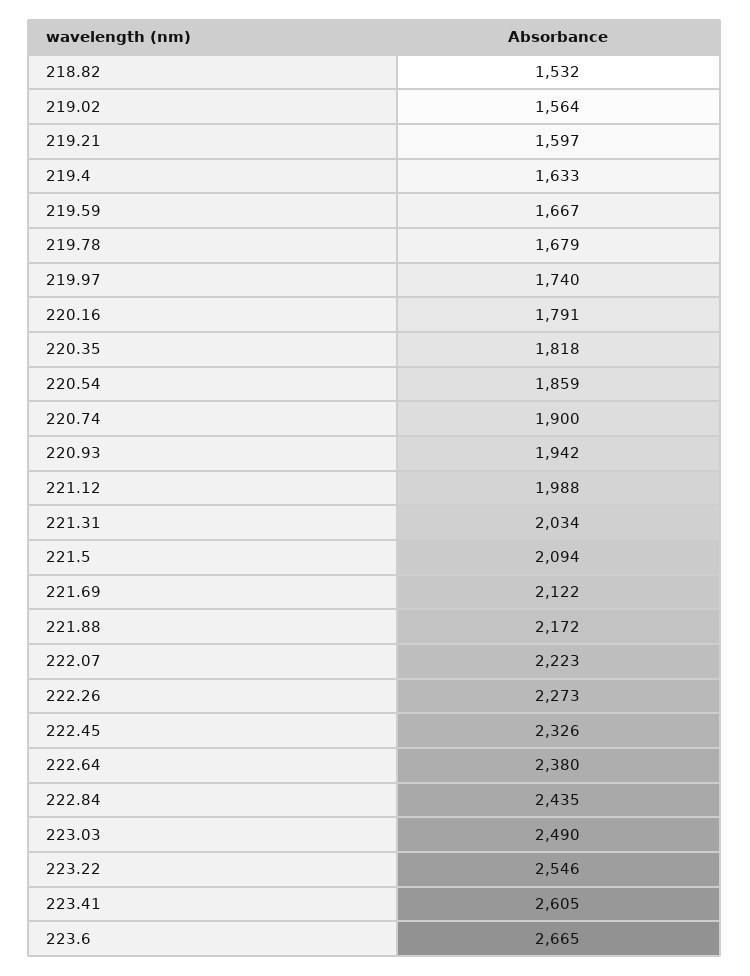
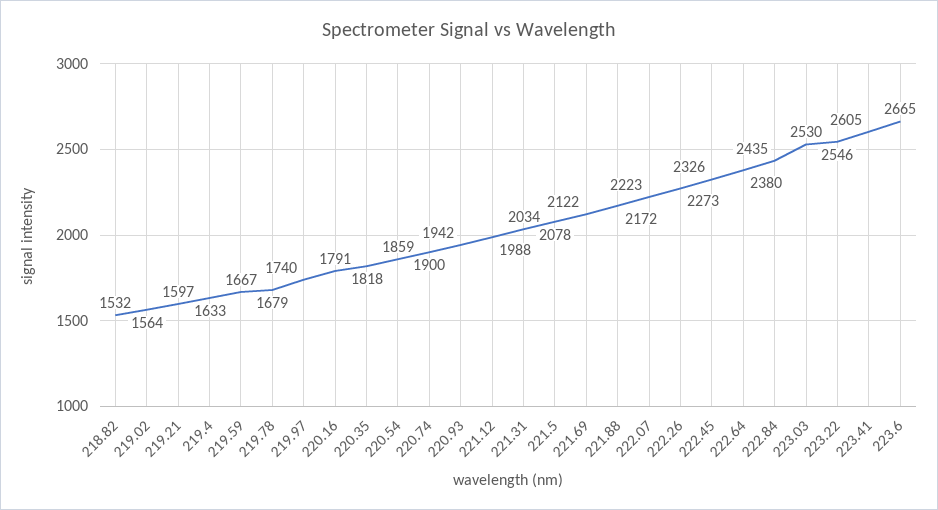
221.5: 2094 -> 2078
223.03: 2490 -> 2530

